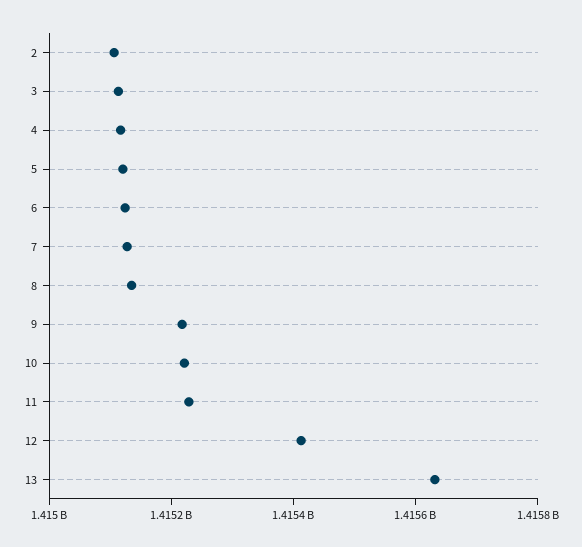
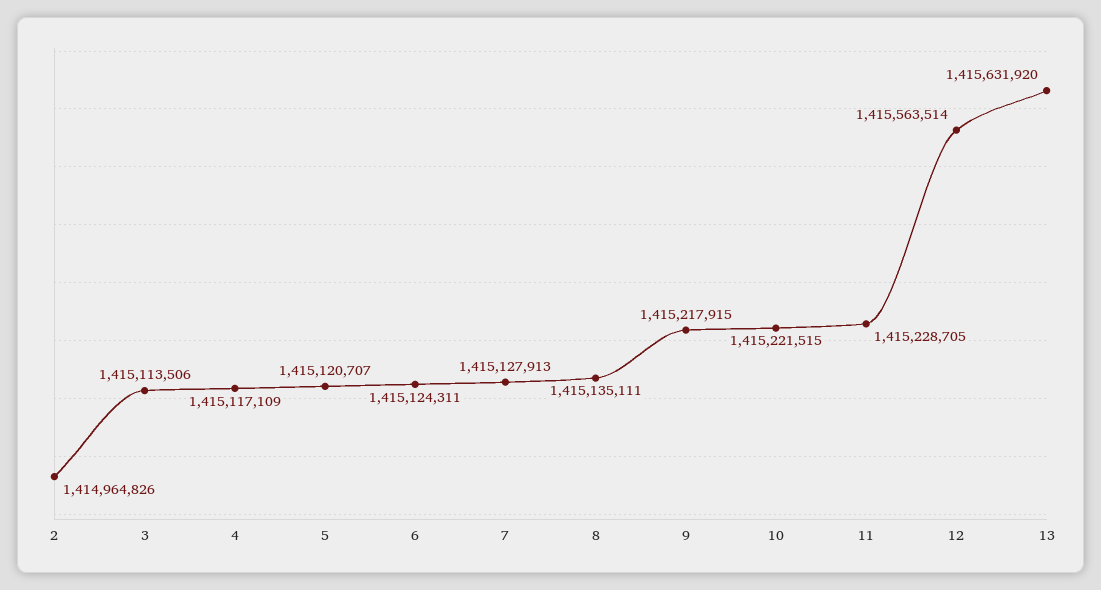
2: 1415100000 -> 1414964826
12: 1415400000 -> 1415563514

